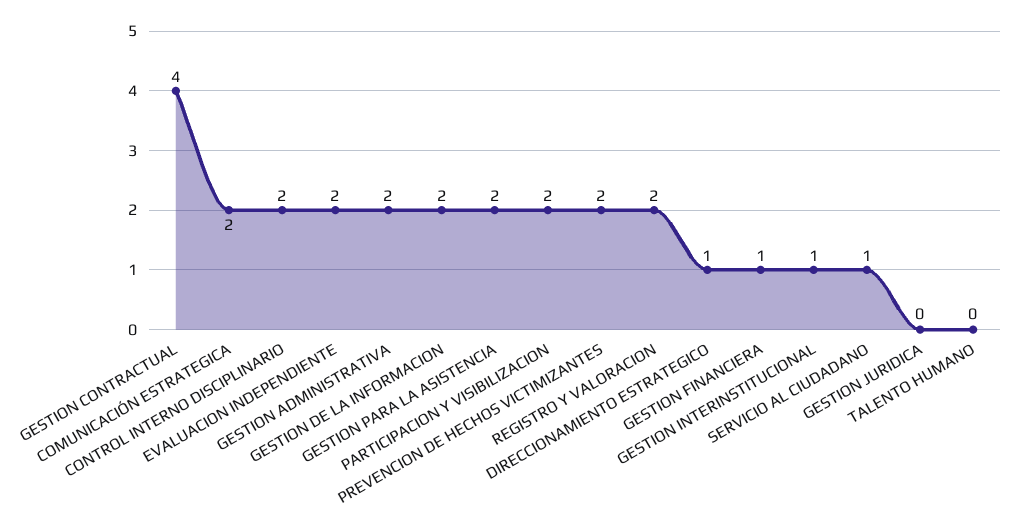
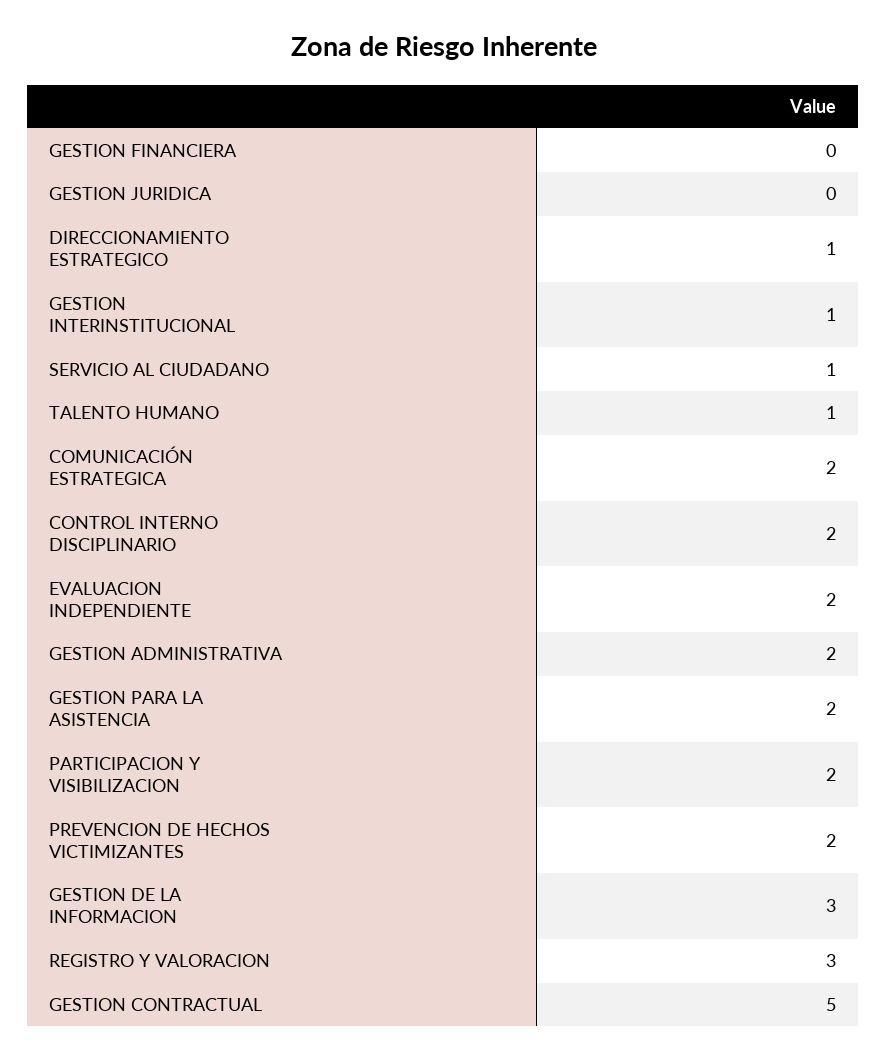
GESTION CONTRACTUAL: 4 -> 5
GESTION DE LA INFORMACION: 2 -> 3
REGISTRO Y VALORACION: 2 -> 3
GESTION FINANCIERA: 1 -> 0
TALENTO HUMANO: 0 -> 1

